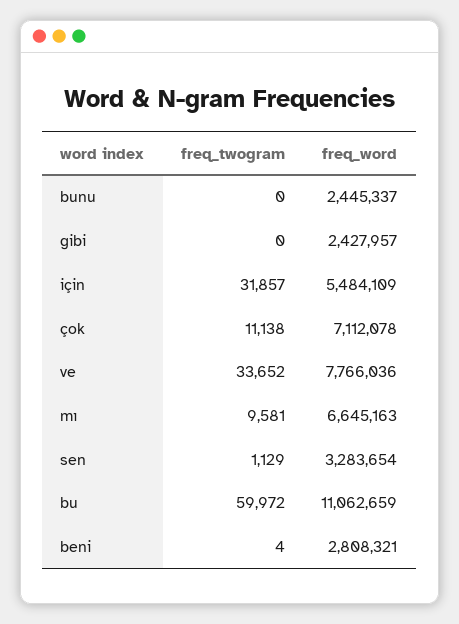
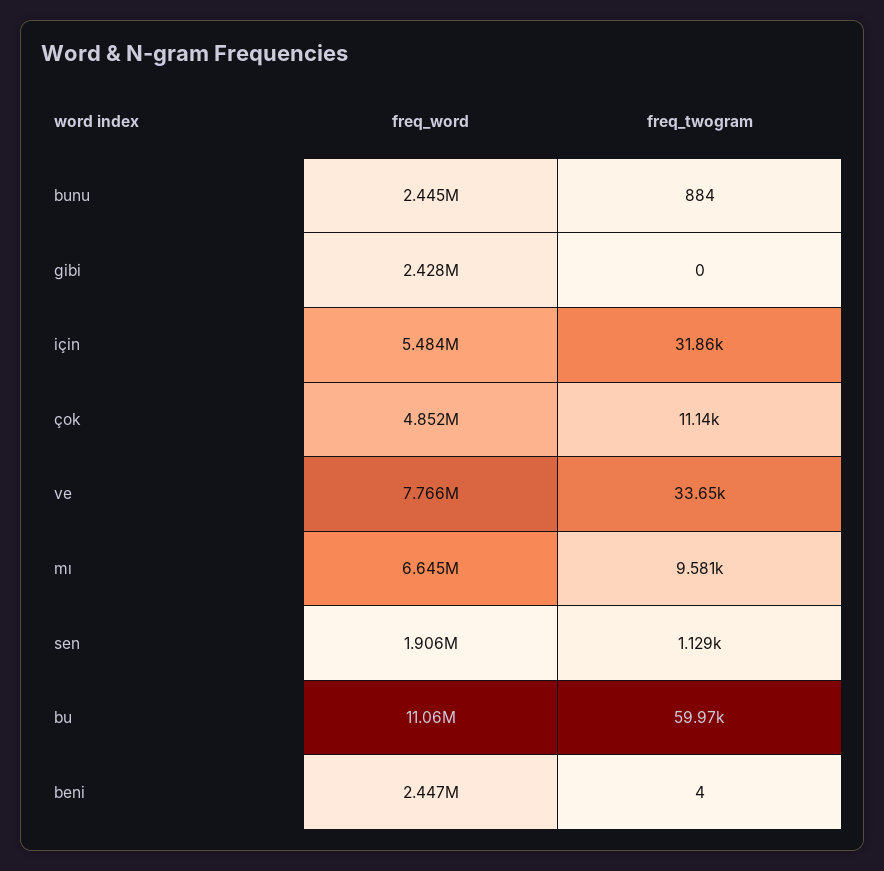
freq_twogram, bunu: 0 -> 884
freq_word, çok: 7112078 -> 4852000
freq_word, sen: 3283654 -> 1906000
freq_word, beni: 2808321 -> 2447000

